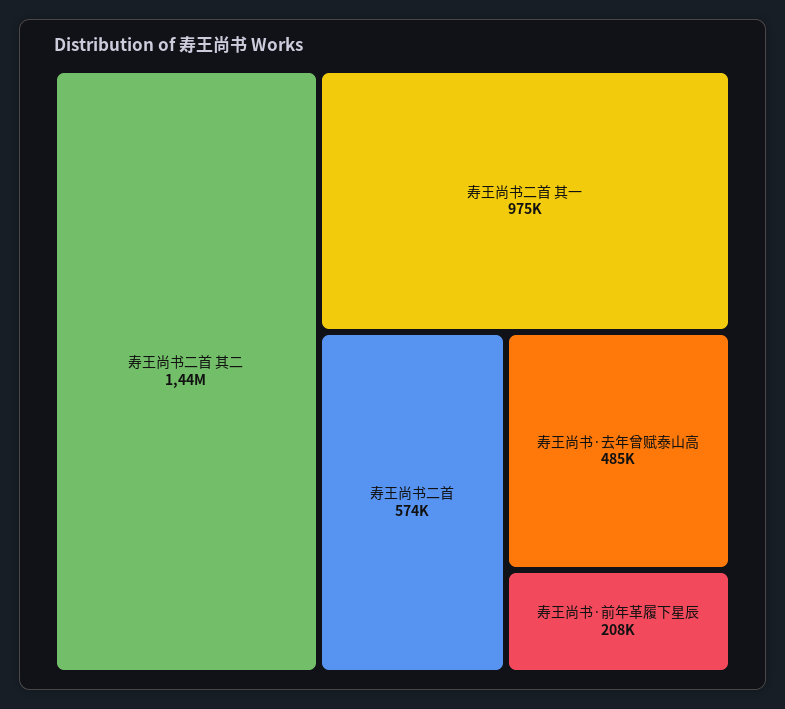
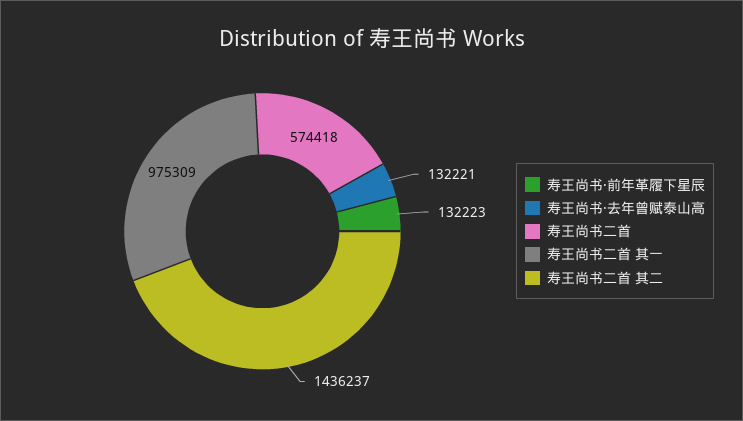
寿王尚书·去年曾赋泰山高: 485000 -> 132221
寿王尚书·前年革履下星辰: 208000 -> 132223

